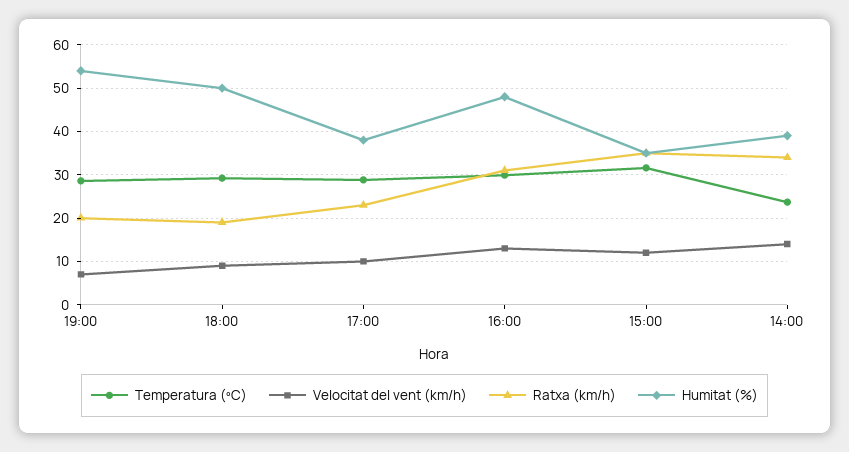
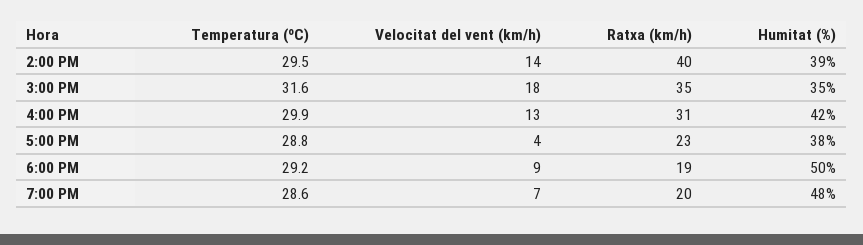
Humitat (%), 19:00: 54 -> 48
Velocitat del vent (km/h), 17:00: 10 -> 4
Humitat (%), 16:00: 48 -> 42
Velocitat del vent (km/h), 15:00: 12 -> 18
Temperatura (ºC), 14:00: 24 -> 29.5
Ratxa (km/h), 14:00: 34 -> 40

